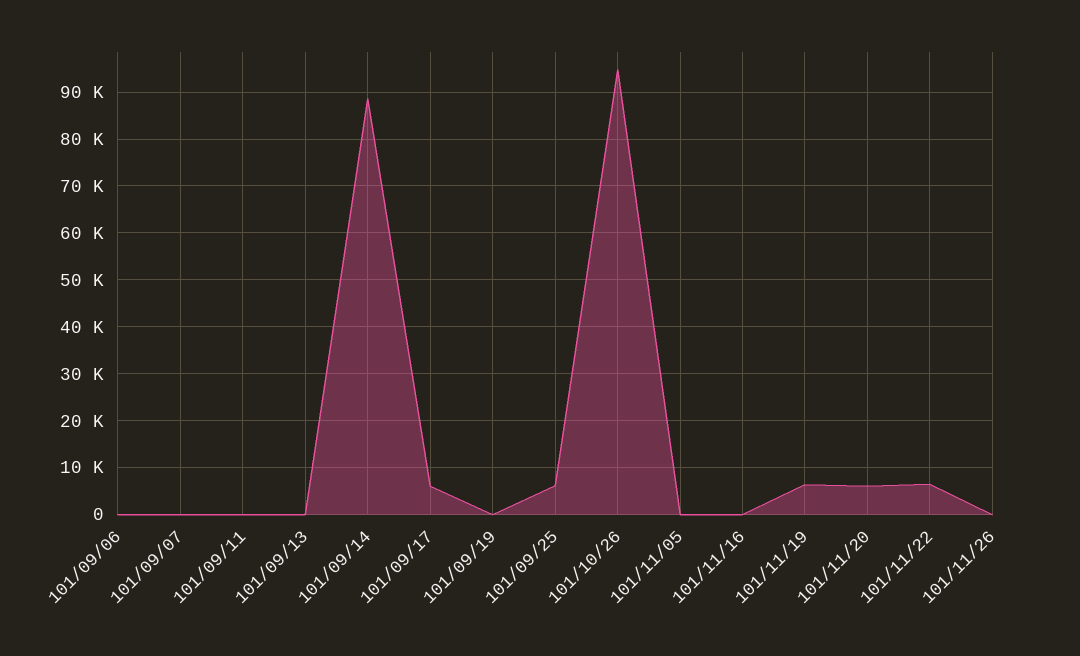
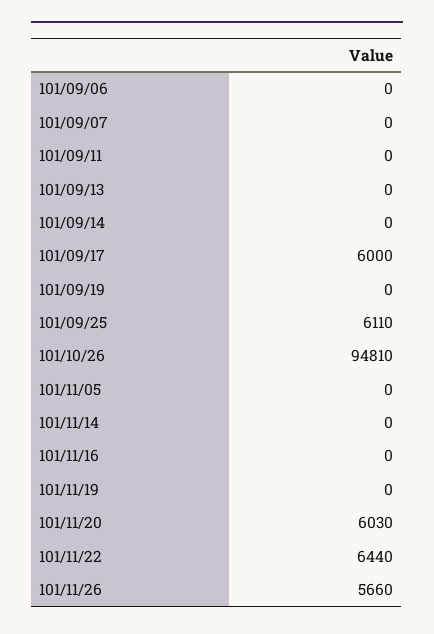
101/09/14: 88000 -> 0
101/11/19: 6000 -> 0
101/11/26: 0 -> 5660
101/11/14: none -> 0

